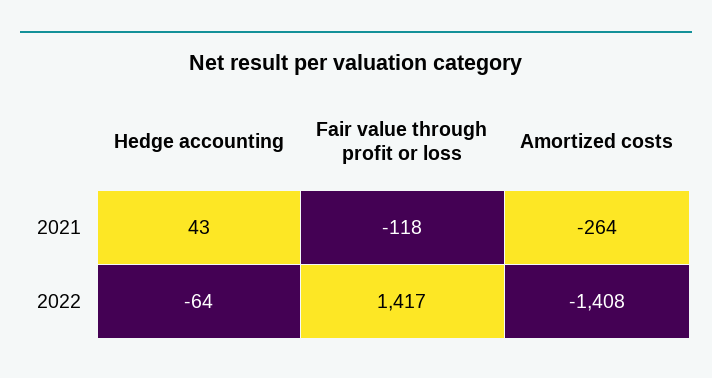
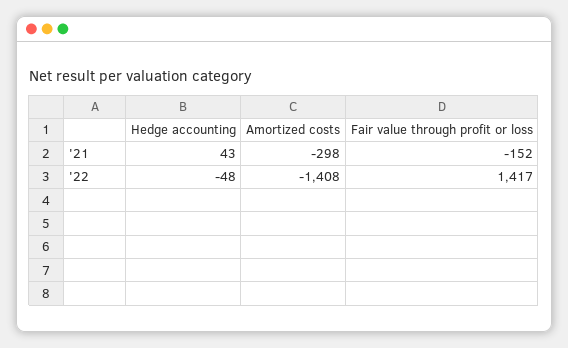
Fair value through profit or loss, 2021: -118 -> -152
Amortized costs, 2021: -264 -> -298
Hedge accounting, 2022: -64 -> -48

